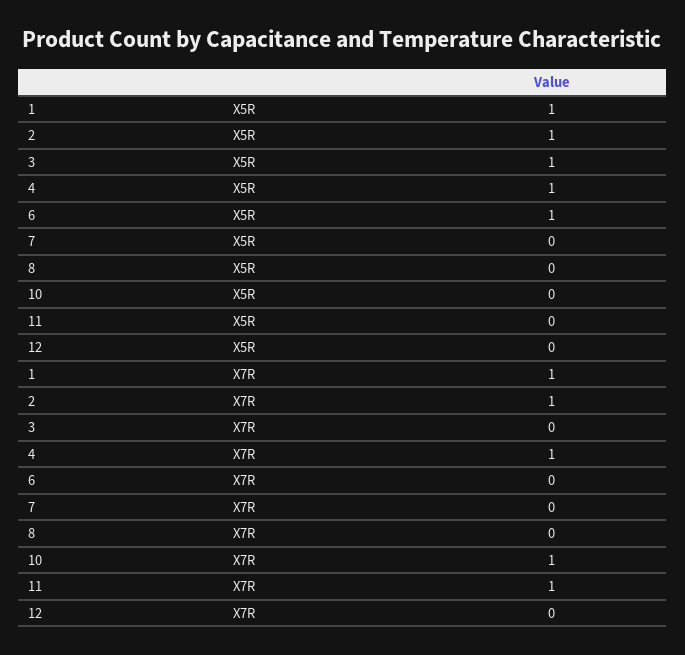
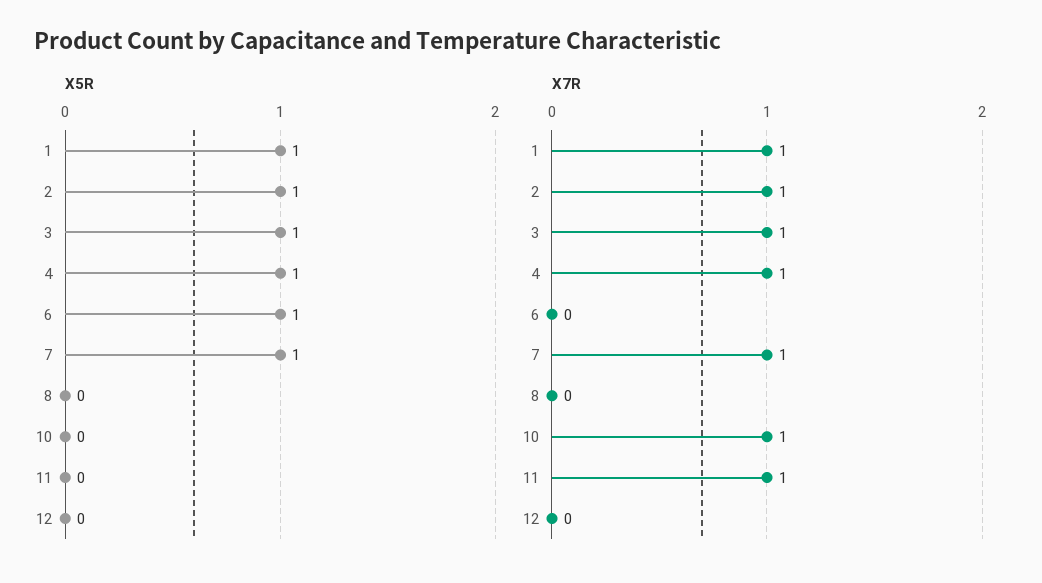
X5R, 7: 0 -> 1
X7R, 3: 0 -> 1
X7R, 7: 0 -> 1

